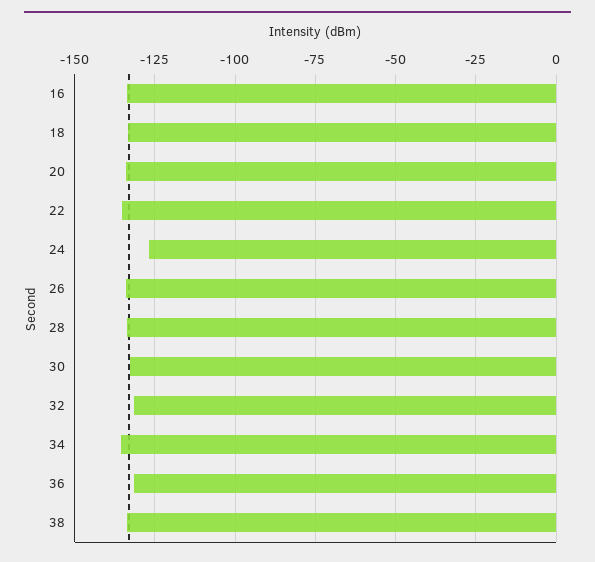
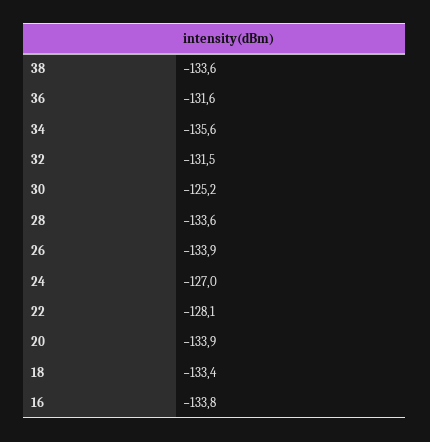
22: -135 -> -128.1
30: -132.5 -> -125.2

